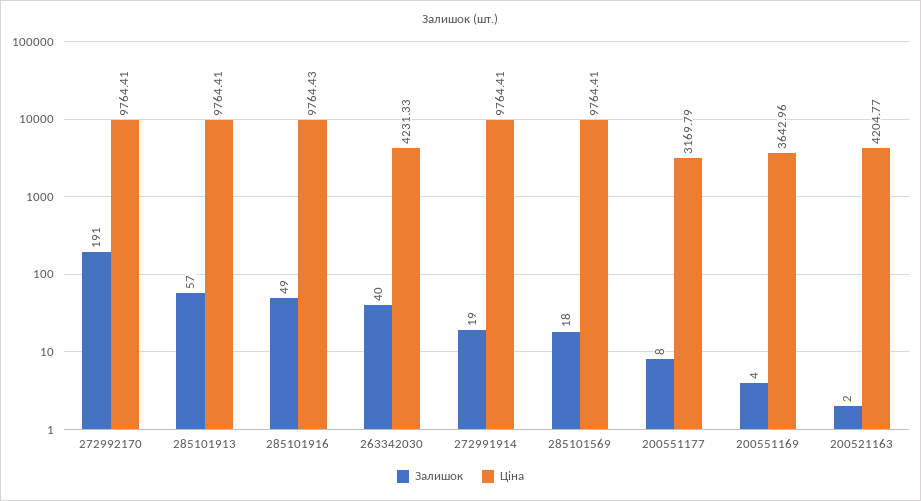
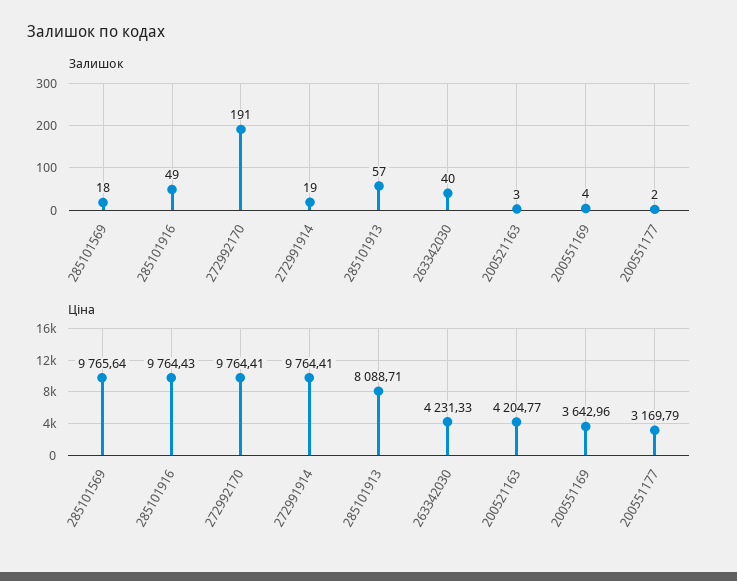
Ціна, 285101913: 9764.41 -> 8088.71
Ціна, 285101569: 9764.41 -> 9765.64
Залишок, 200551177: 8 -> 2
Залишок, 200521163: 2 -> 3

